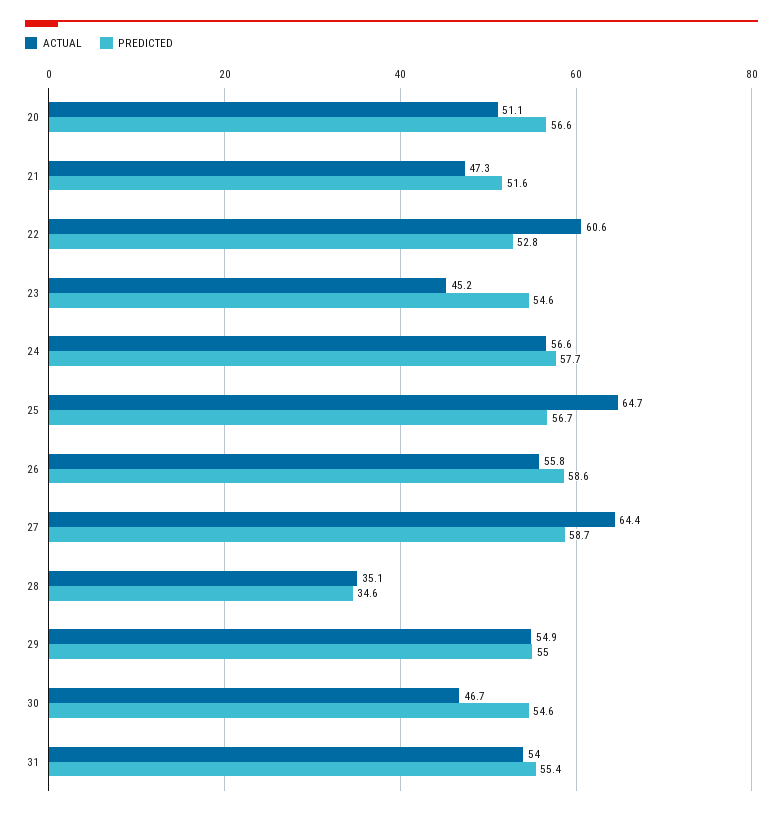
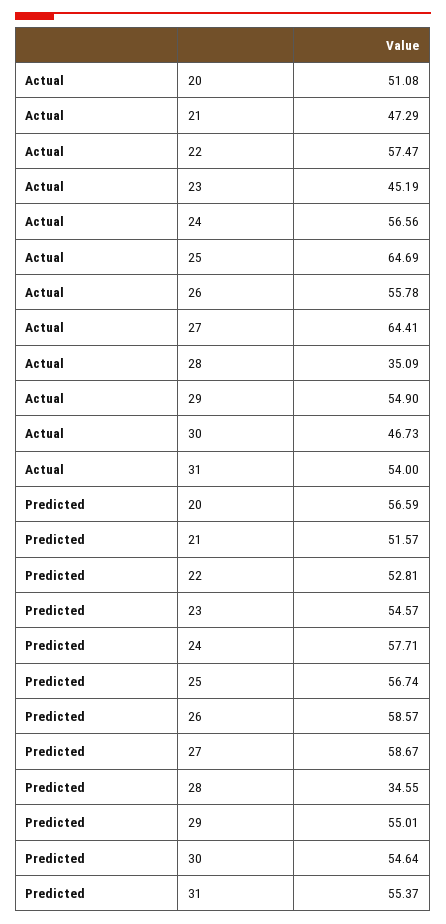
ACTUAL, 22: 60.6 -> 57.47

